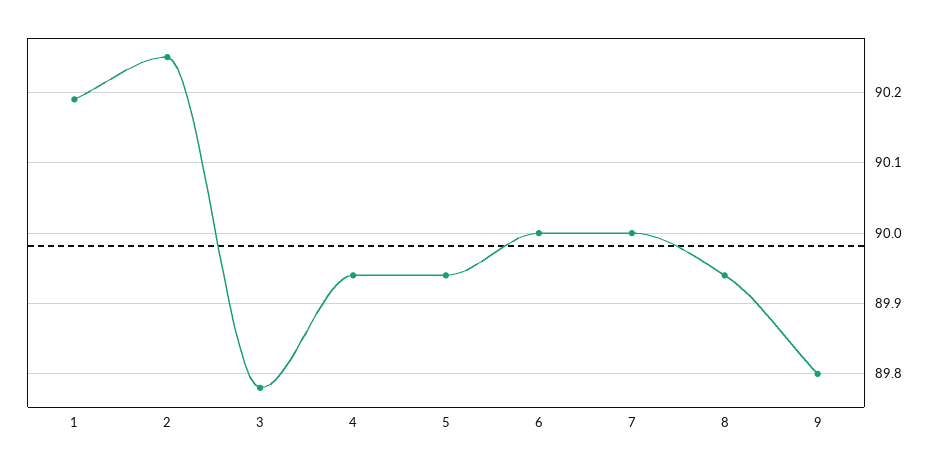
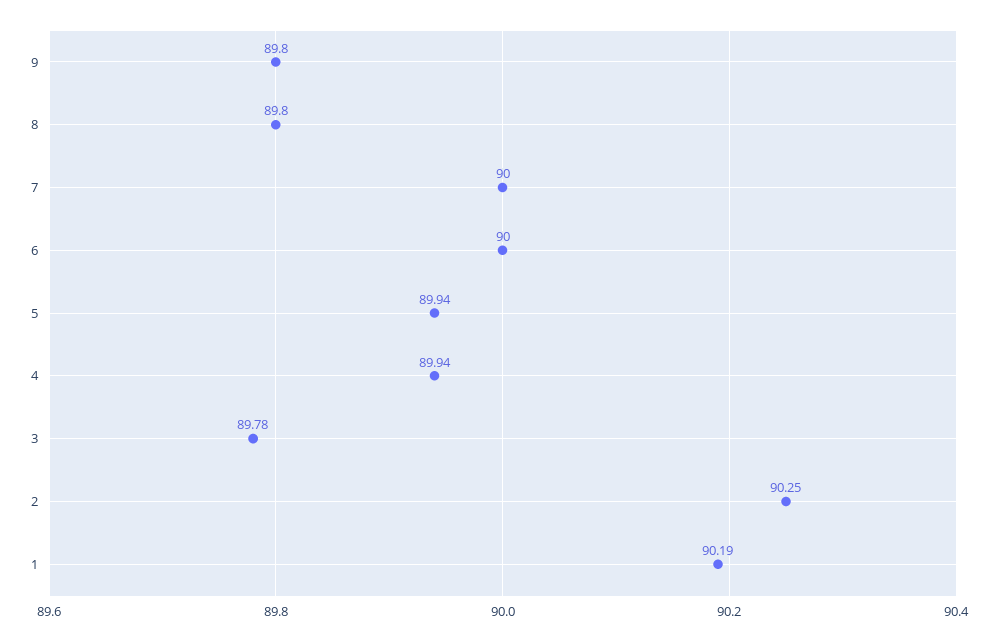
8: 89.94 -> 89.8

